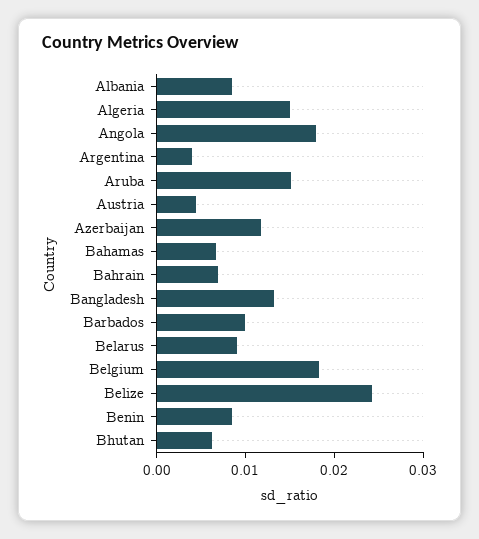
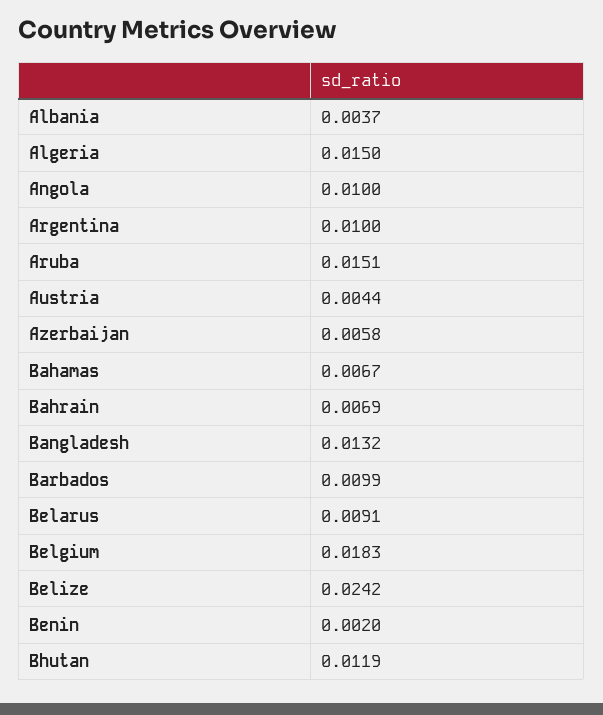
Albania: 0.008 -> 0.0037
Angola: 0.018 -> 0.01
Argentina: 0.004 -> 0.01
Azerbaijan: 0.012 -> 0.0058
Benin: 0.008 -> 0.002
Bhutan: 0.006 -> 0.0119

